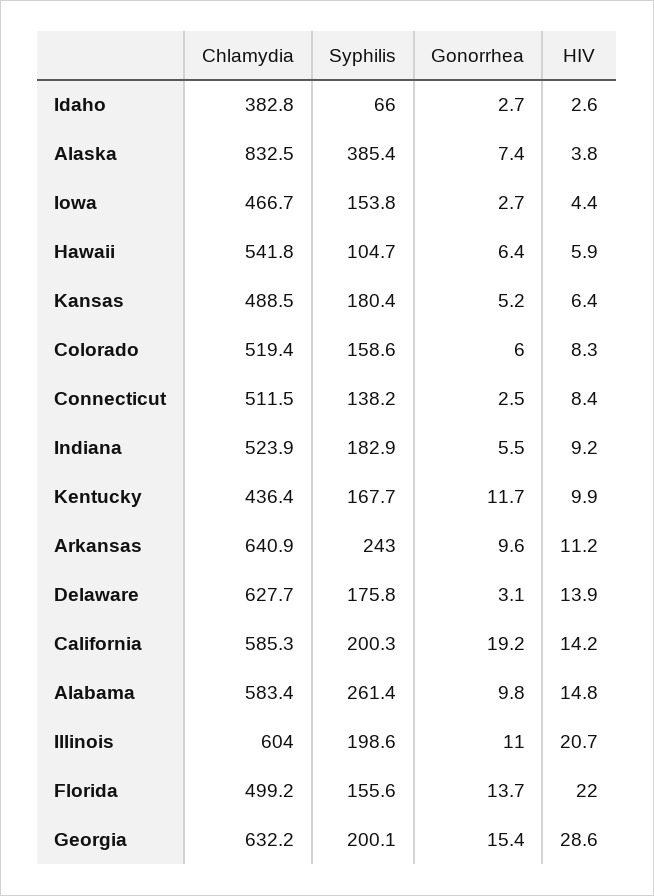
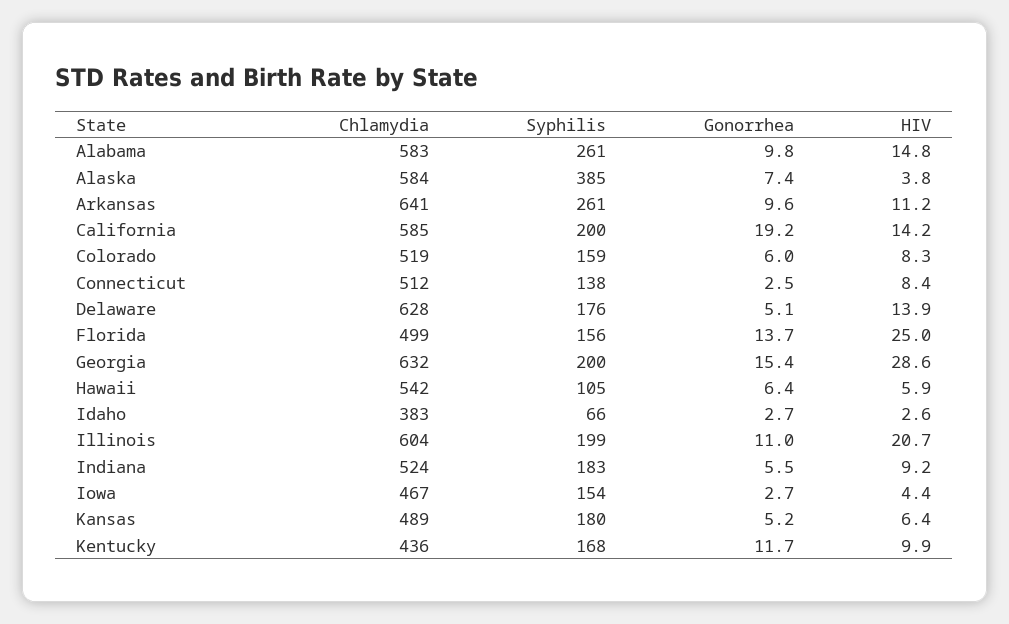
Chlamydia, Alaska: 832.5 -> 584
Syphilis, Arkansas: 243 -> 261
Gonorrhea, Delaware: 3.1 -> 5.1
HIV, Florida: 22 -> 25

